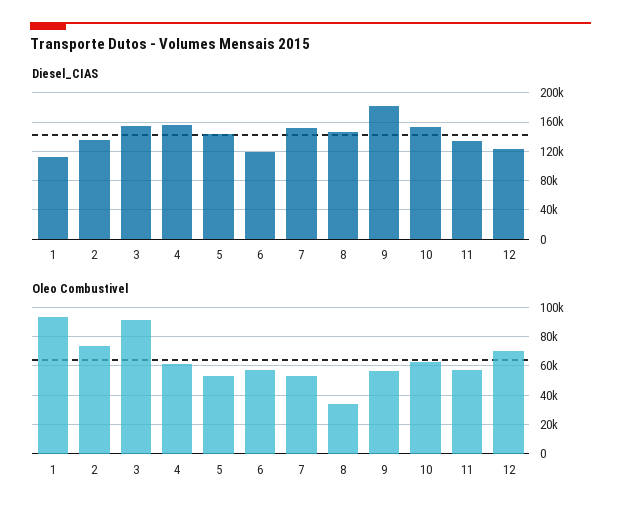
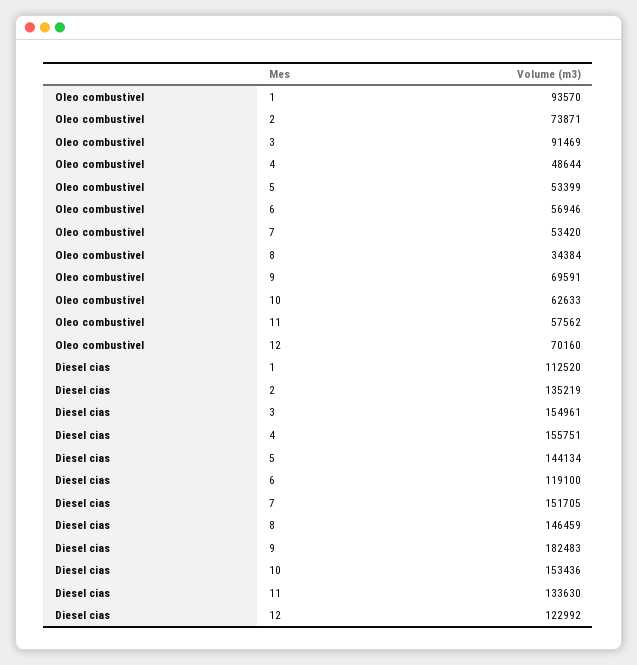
Oleo Combustivel, 4: 60000 -> 48644
Oleo Combustivel, 9: 55000 -> 69591

